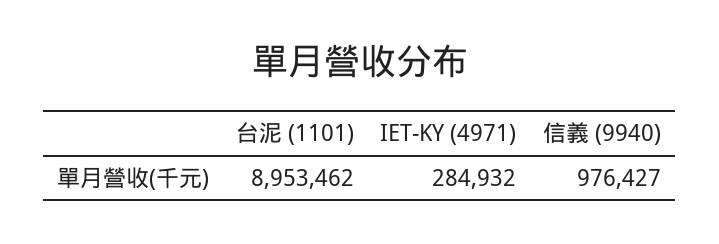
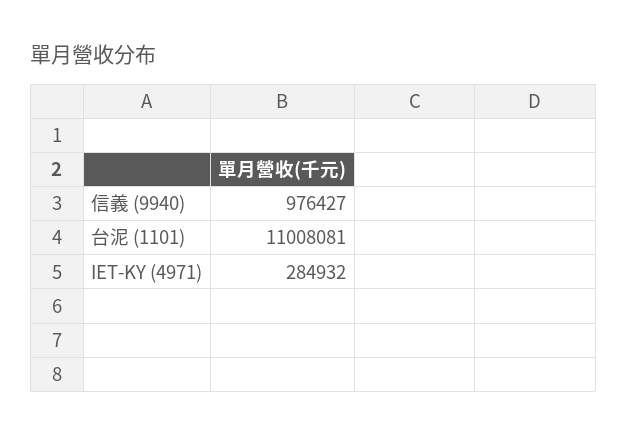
台泥 (1101): 8953462 -> 11008081

